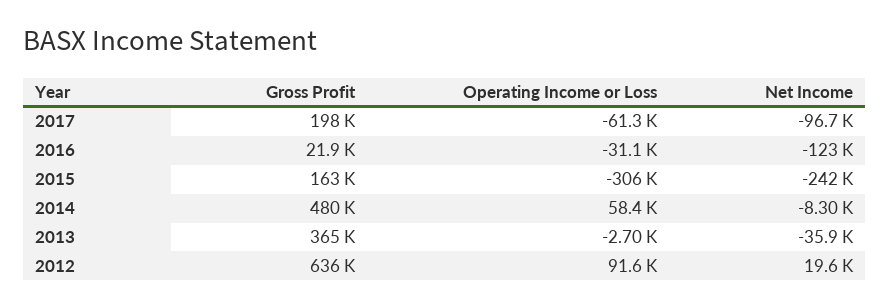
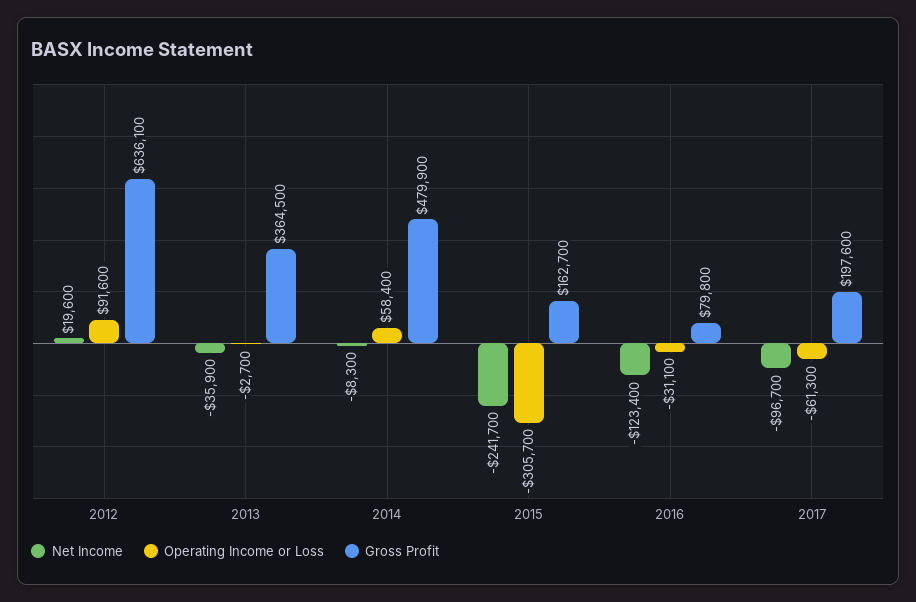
Gross Profit, 2016: 21900 -> 79800

